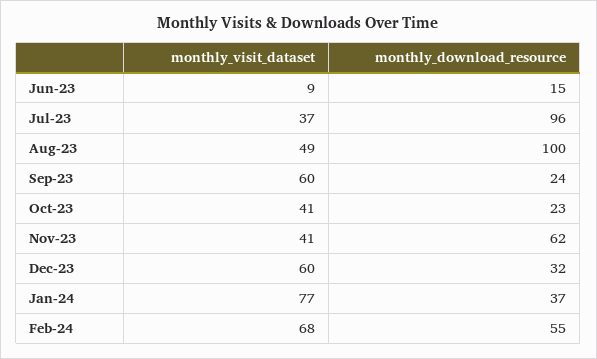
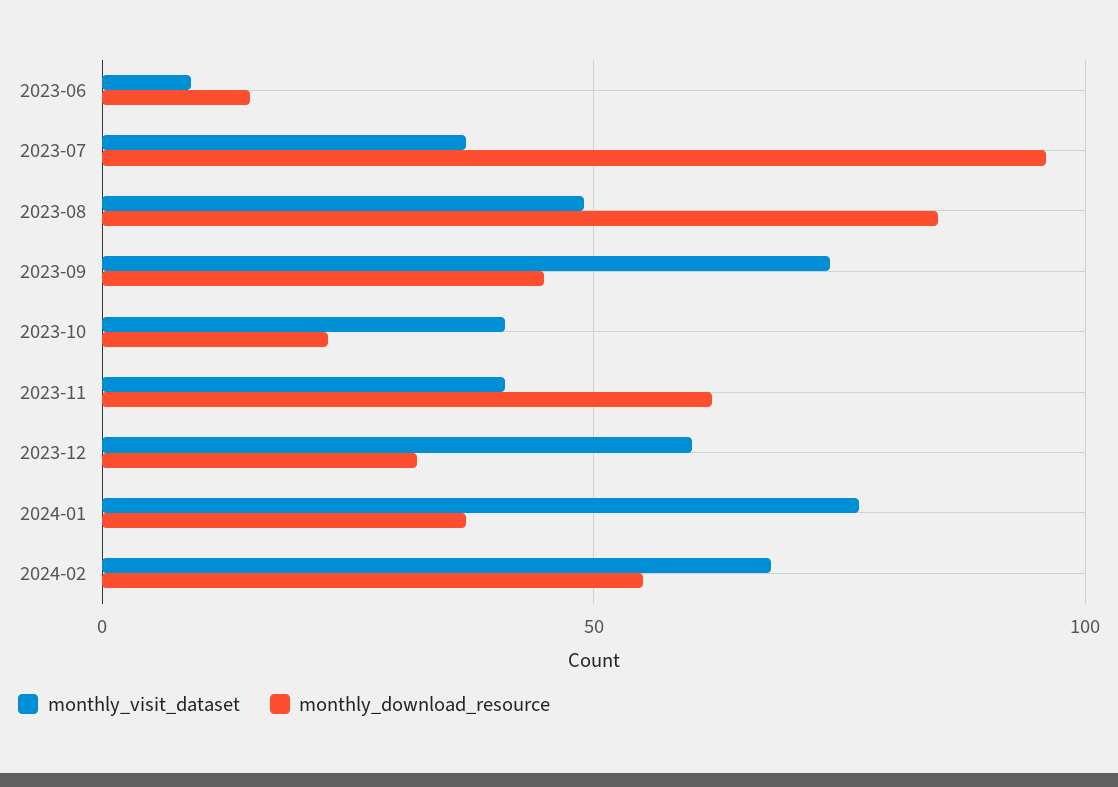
monthly_download_resource, Aug-23: 100 -> 85
monthly_visit_dataset, Sep-23: 60 -> 75
monthly_download_resource, Sep-23: 24 -> 45

